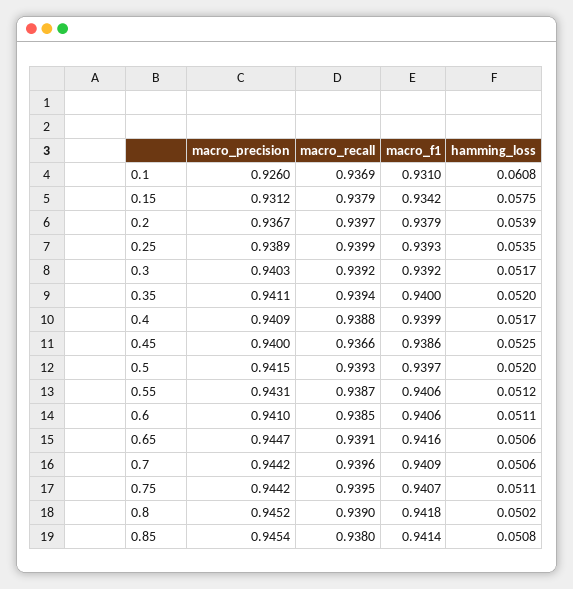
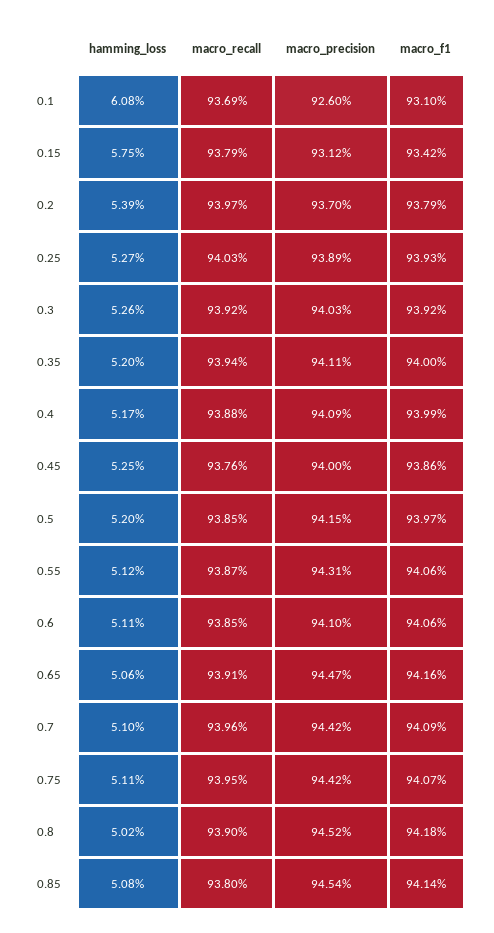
macro_precision, 0.2: 0.9367 -> 0.937
macro_recall, 0.25: 0.9399 -> 0.9403
hamming_loss, 0.25: 0.0535 -> 0.0527
hamming_loss, 0.3: 0.0517 -> 0.0526
macro_recall, 0.45: 0.9366 -> 0.9376
macro_recall, 0.5: 0.9393 -> 0.9385
hamming_loss, 0.7: 0.0506 -> 0.051

